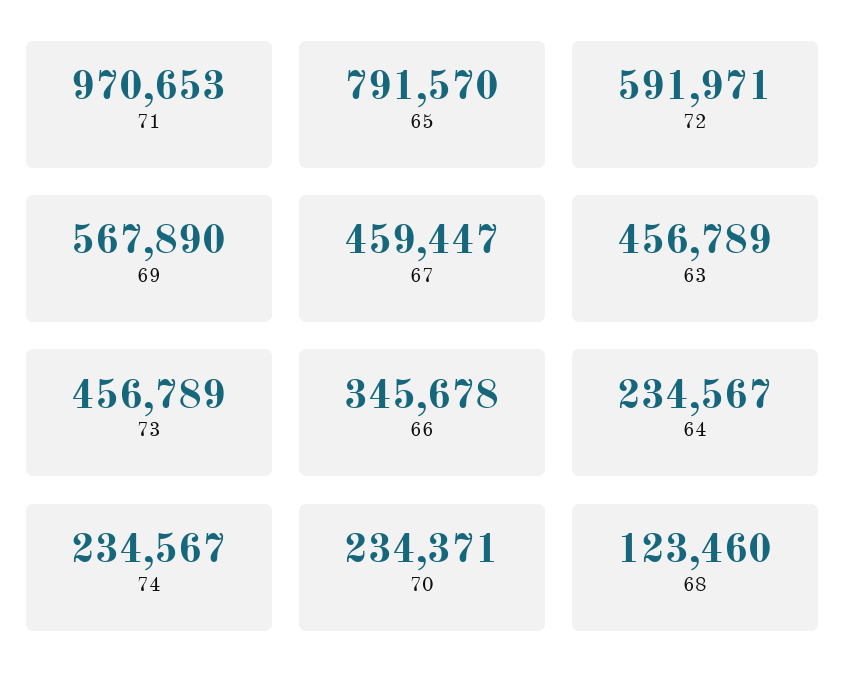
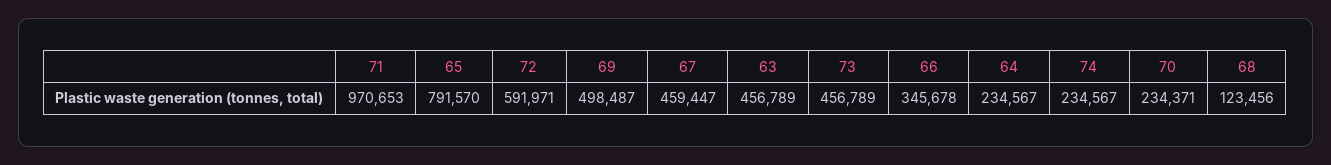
69: 567890 -> 498487
68: 123460 -> 123456

